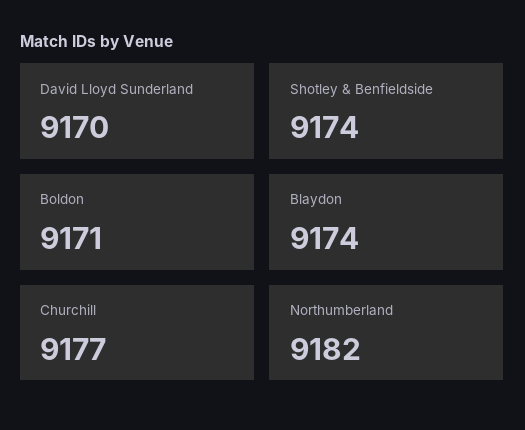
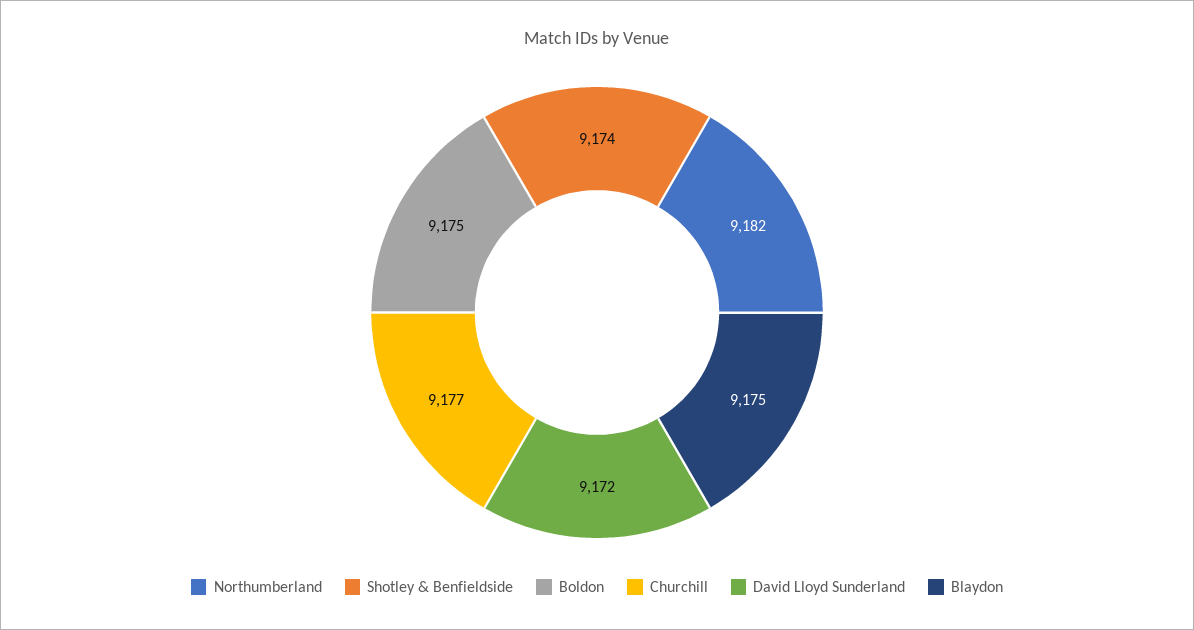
David Lloyd Sunderland: 9170 -> 9172
Boldon: 9171 -> 9175
Blaydon: 9174 -> 9175

